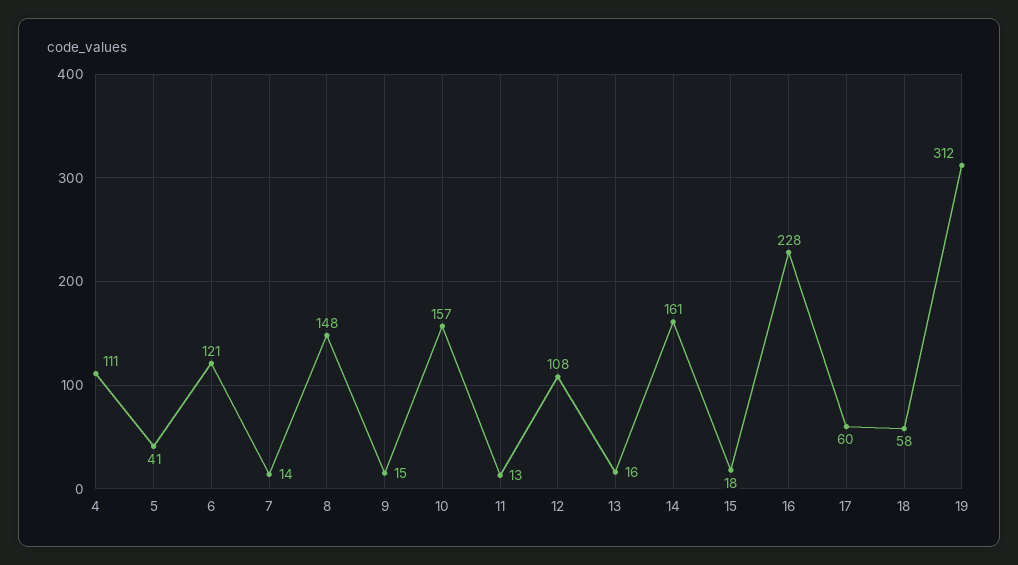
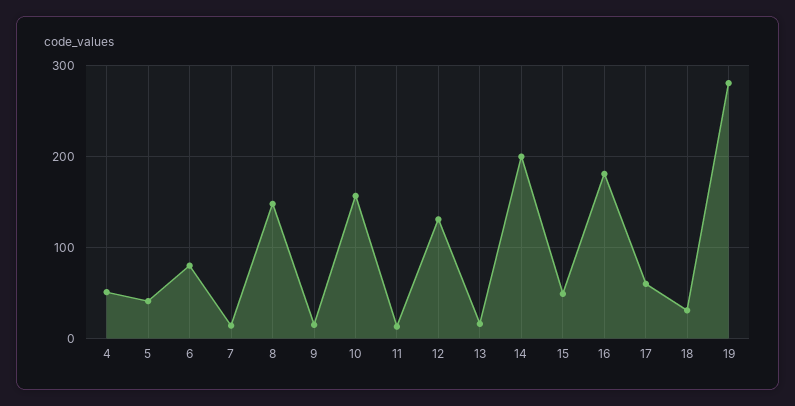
4: 111 -> 50
6: 121 -> 80
12: 108 -> 130
14: 161 -> 200
15: 18 -> 50
16: 228 -> 180
18: 58 -> 30
19: 312 -> 280

